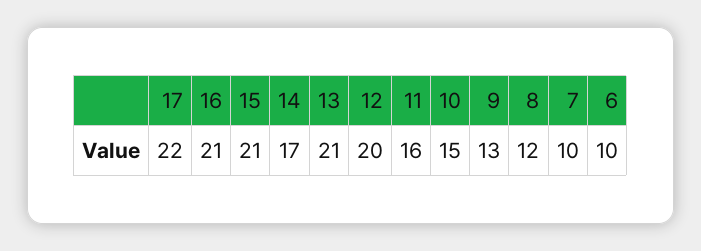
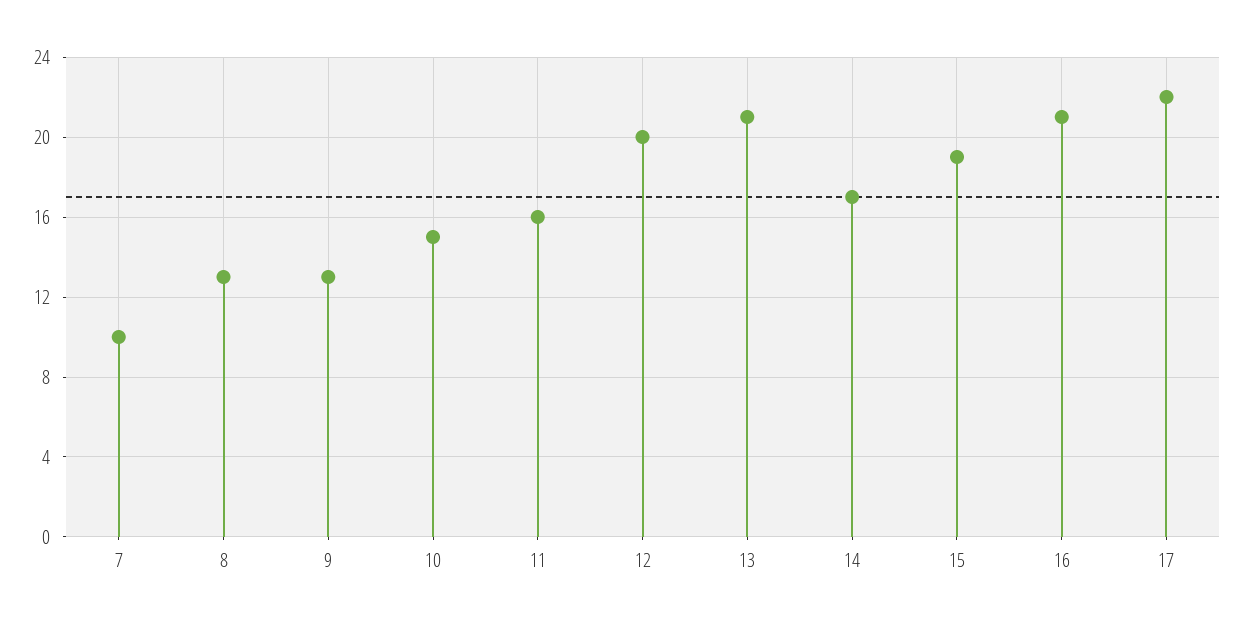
15: 21 -> 19
8: 12 -> 13
6: 10 -> none

